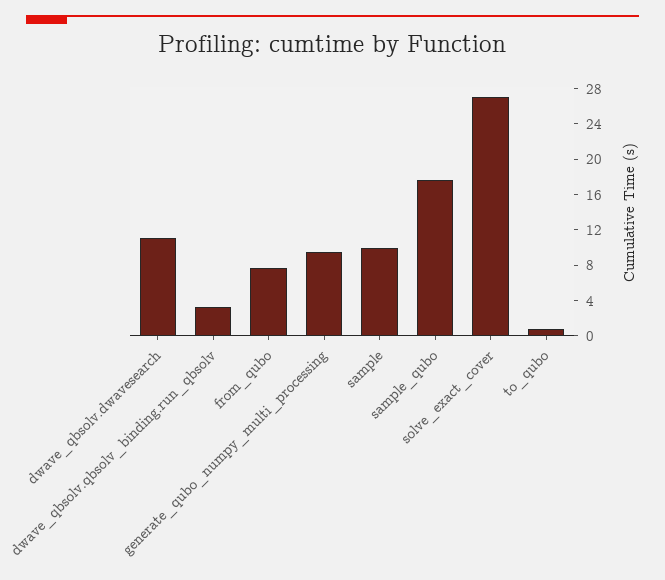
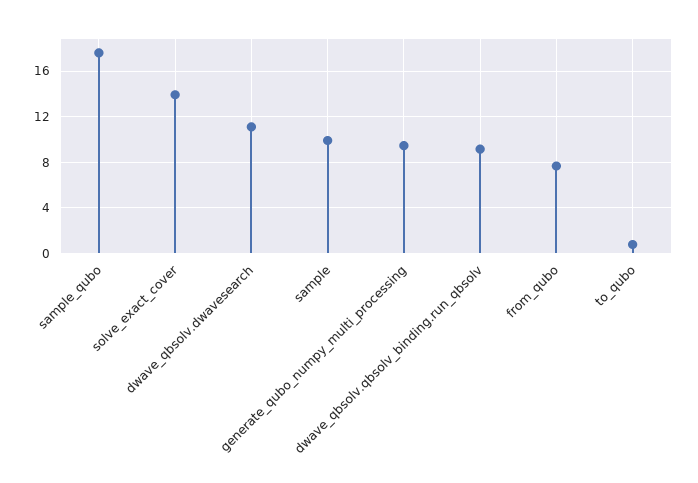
dwave_qbsolv.qbsolv_binding.run_qbsolv: 3 -> 9
solve_exact_cover: 27 -> 14

